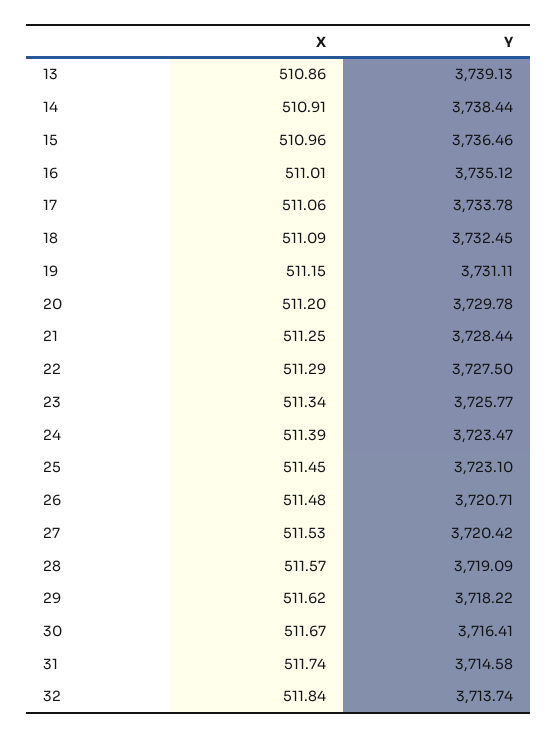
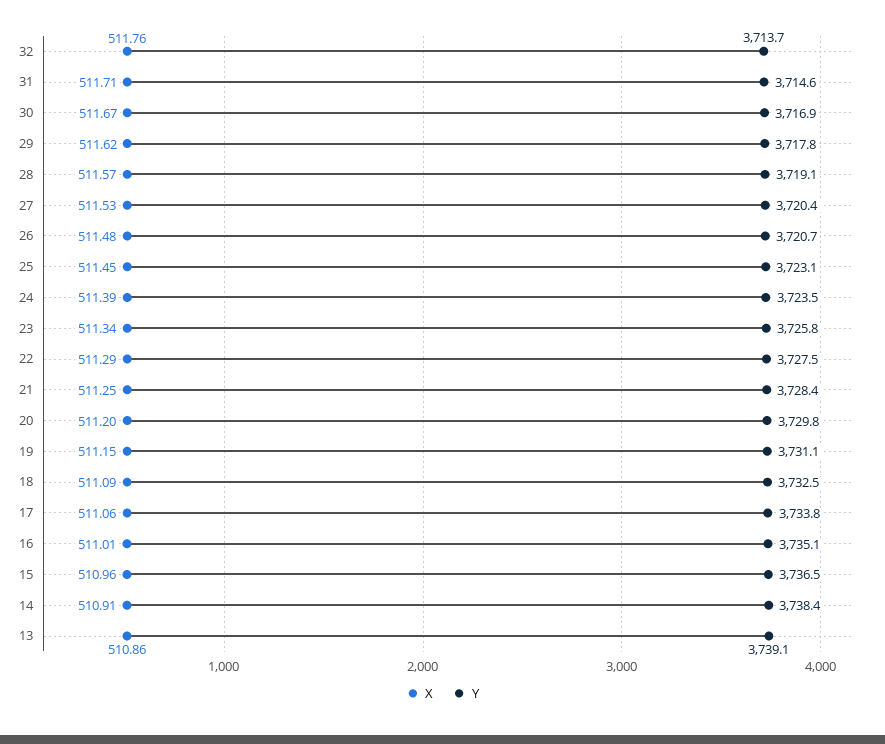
Y, 29: 3718.22 -> 3717.8
Y, 30: 3716.41 -> 3716.9
X, 31: 511.74 -> 511.71
X, 32: 511.84 -> 511.76

